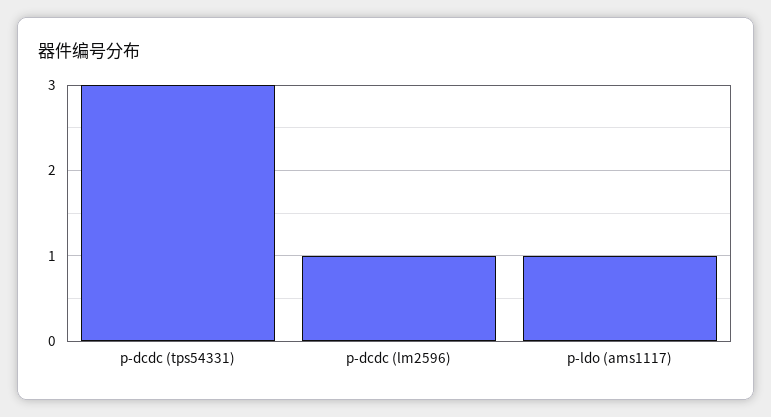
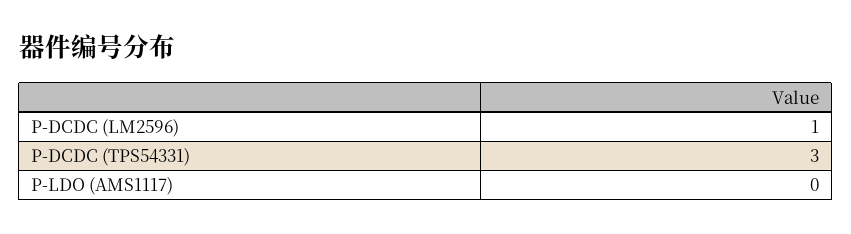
p-ldo (ams1117): 1 -> 0

